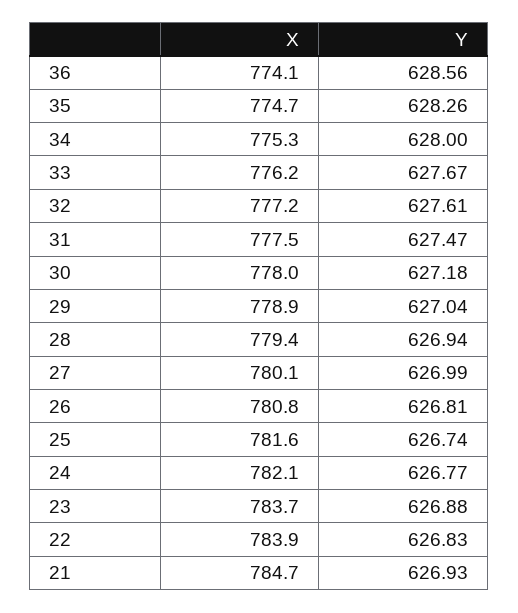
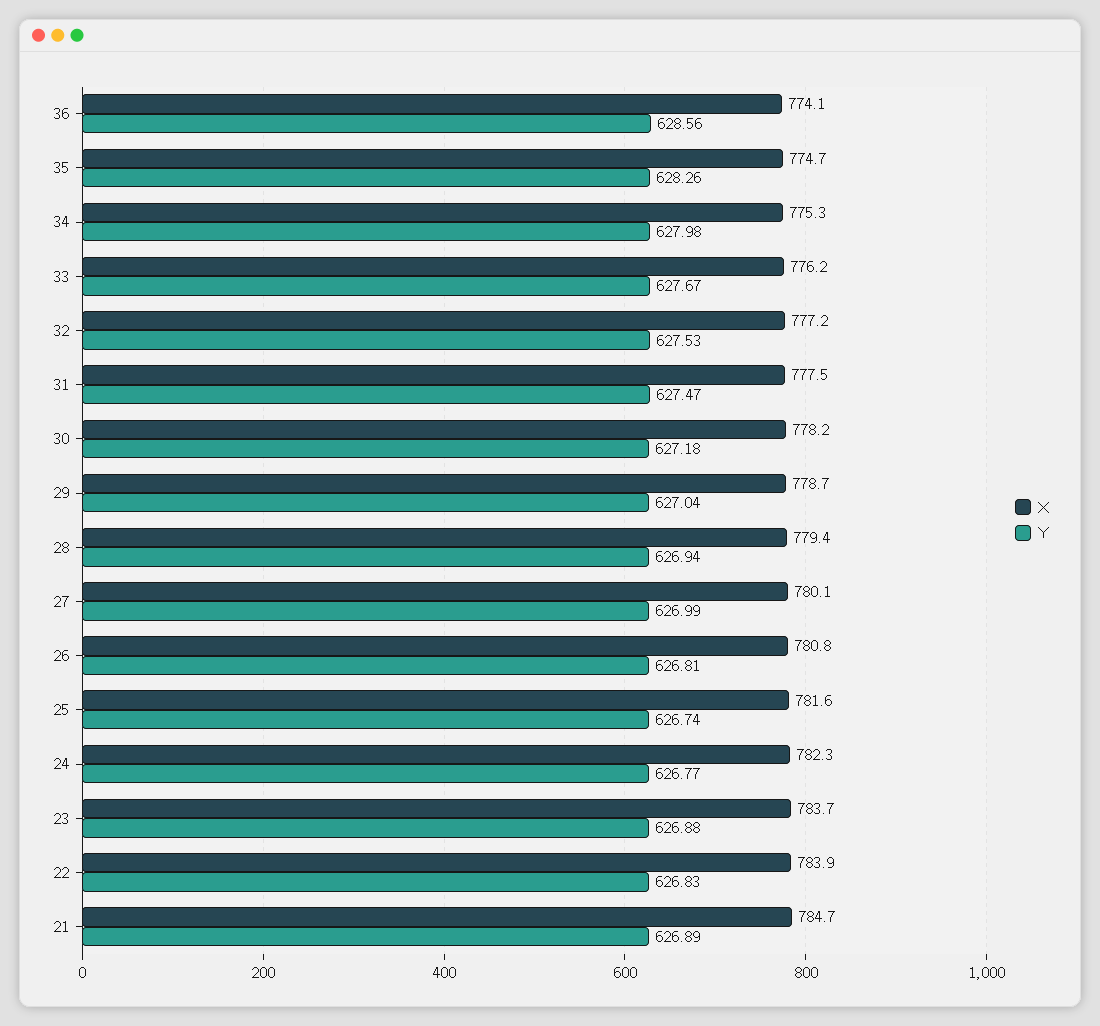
Y, 34: 628 -> 627.98
Y, 32: 627.61 -> 627.53
X, 30: 778 -> 778.2
X, 29: 778.9 -> 778.7
X, 24: 782.1 -> 782.3
Y, 21: 626.93 -> 626.89

